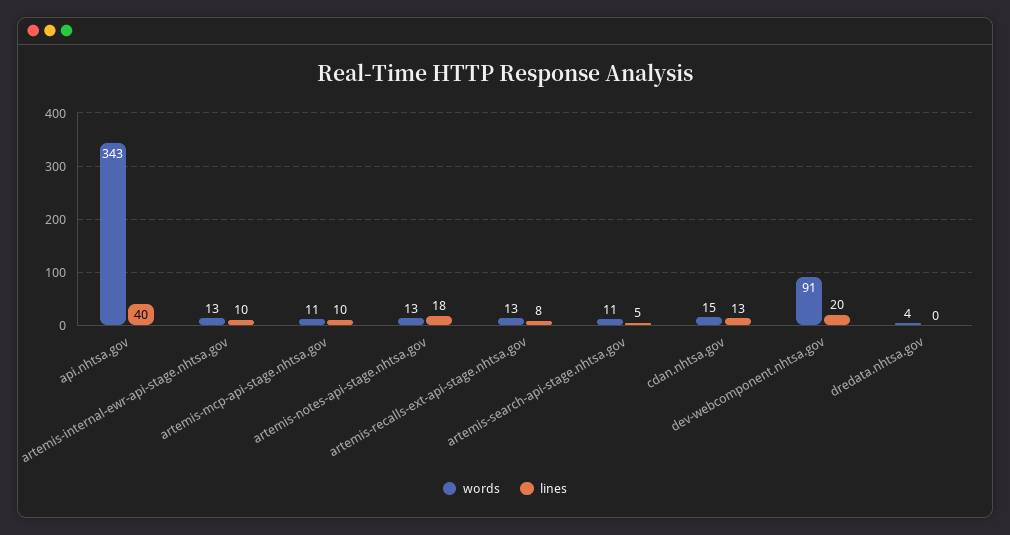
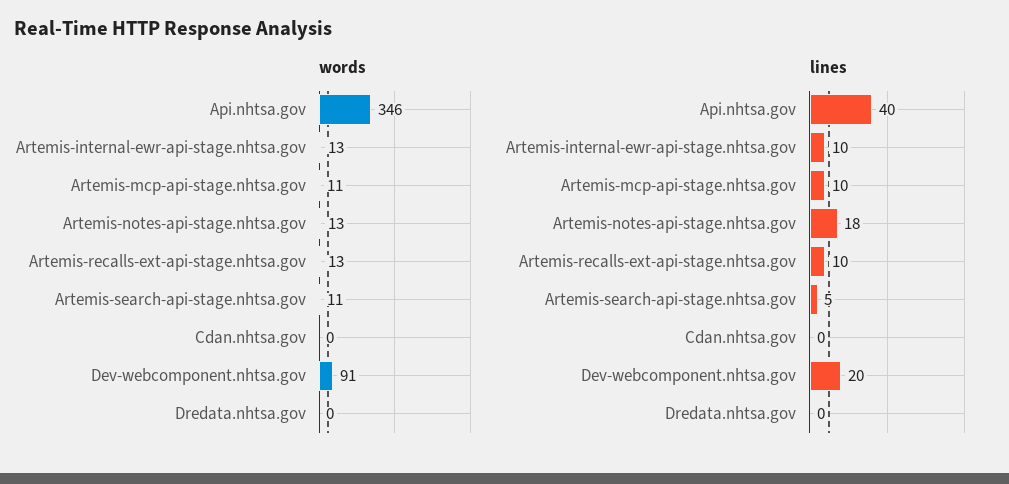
words, api.nhtsa.gov: 343 -> 346
lines, artemis-recalls-ext-api-stage.nhtsa.gov: 8 -> 10
words, cdan.nhtsa.gov: 15 -> 0
lines, cdan.nhtsa.gov: 13 -> 0
words, dredata.nhtsa.gov: 4 -> 0

